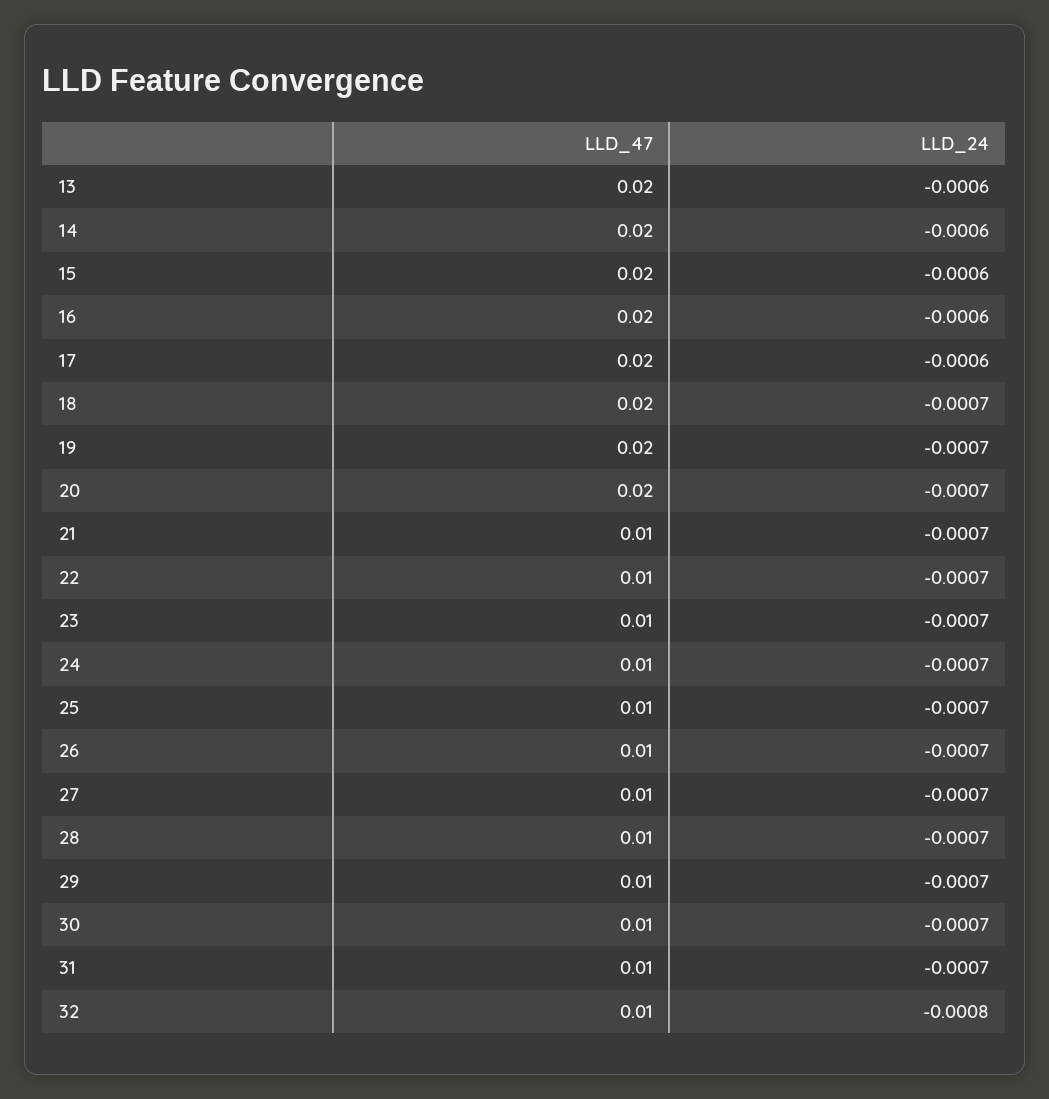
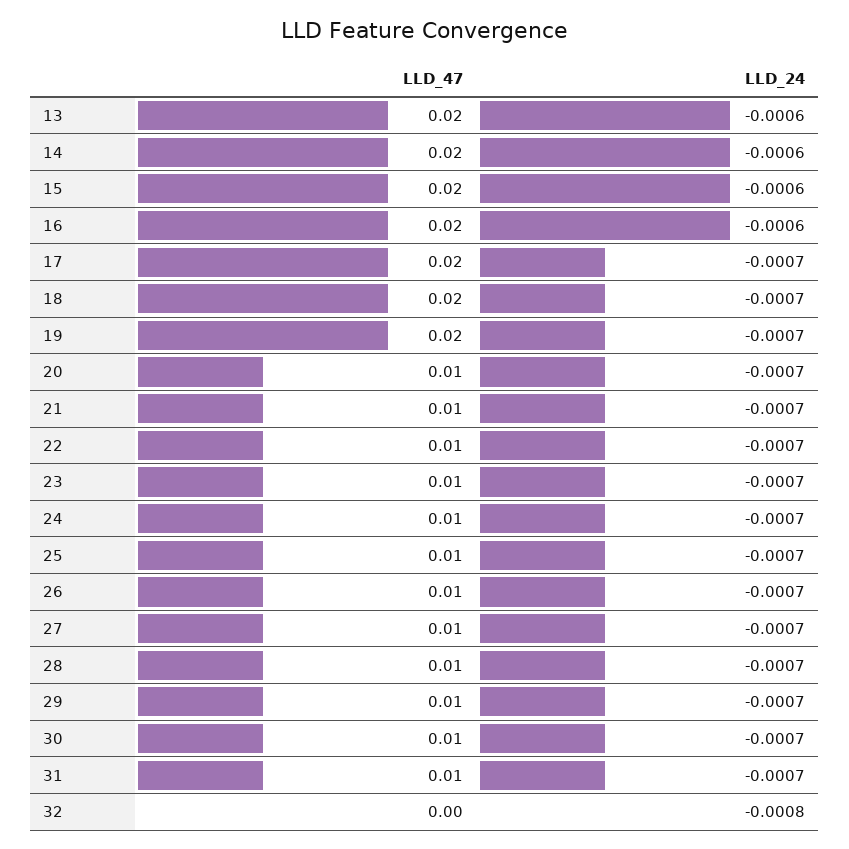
LLD_24, 17: -0.0006 -> -0.0007
LLD_47, 20: 0.02 -> 0.01
LLD_47, 32: 0.01 -> 0

